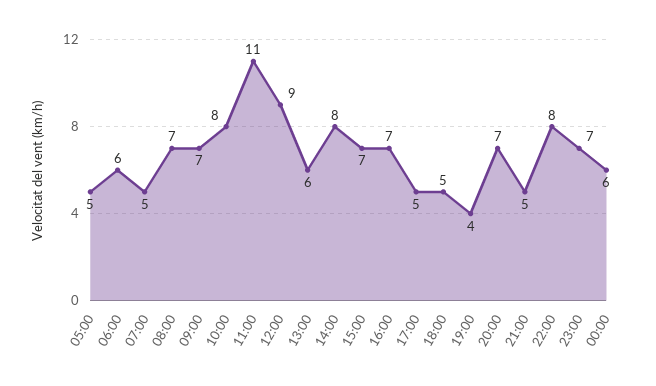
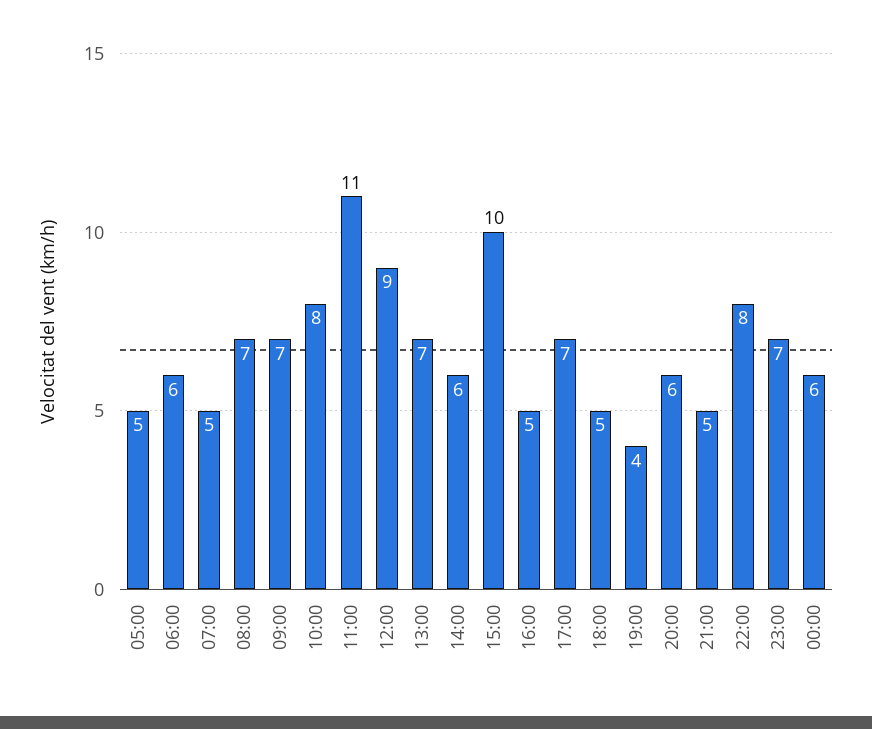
13:00: 6 -> 7
14:00: 8 -> 6
15:00: 7 -> 10
16:00: 7 -> 5
17:00: 5 -> 7
20:00: 7 -> 6

